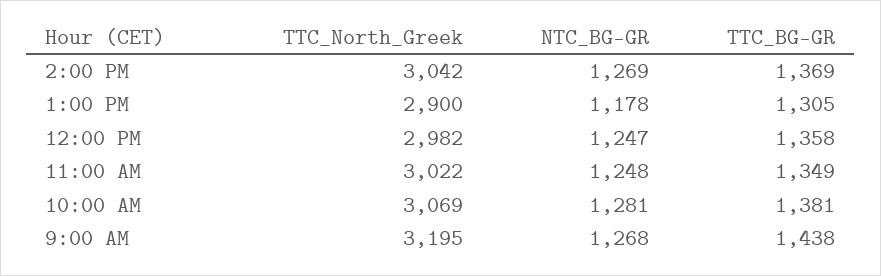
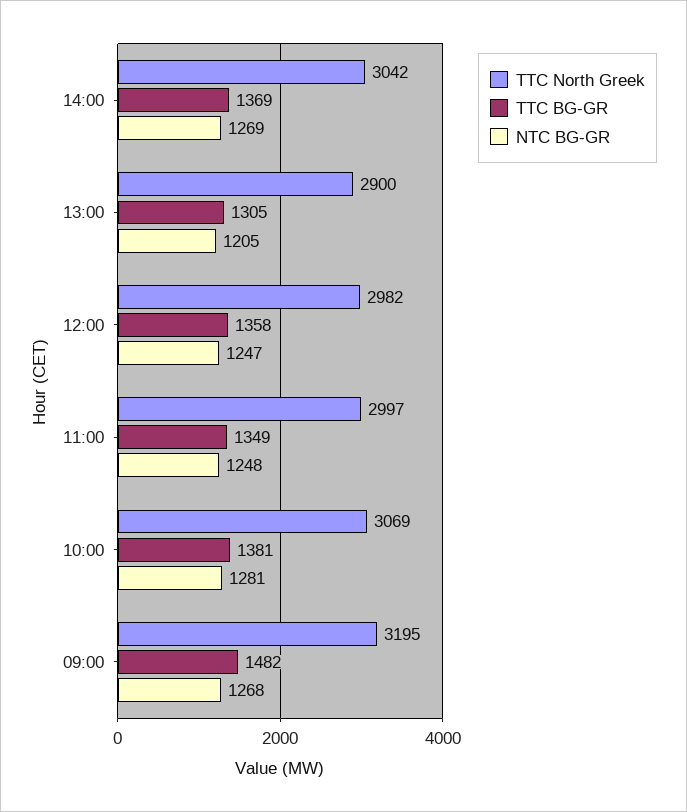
NTC_BG-GR, 1:00 PM: 1178 -> 1205
TTC_North_Greek, 11:00 AM: 3022 -> 2997
TTC_BG-GR, 9:00 AM: 1438 -> 1482

